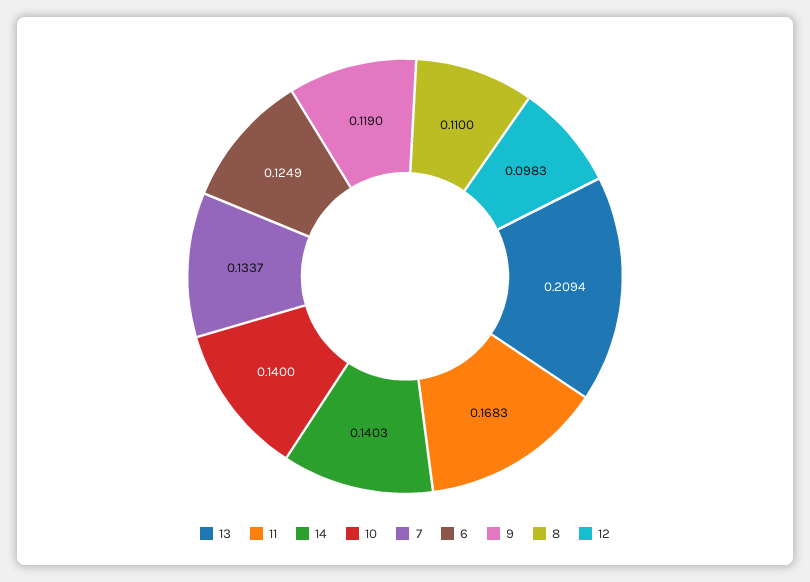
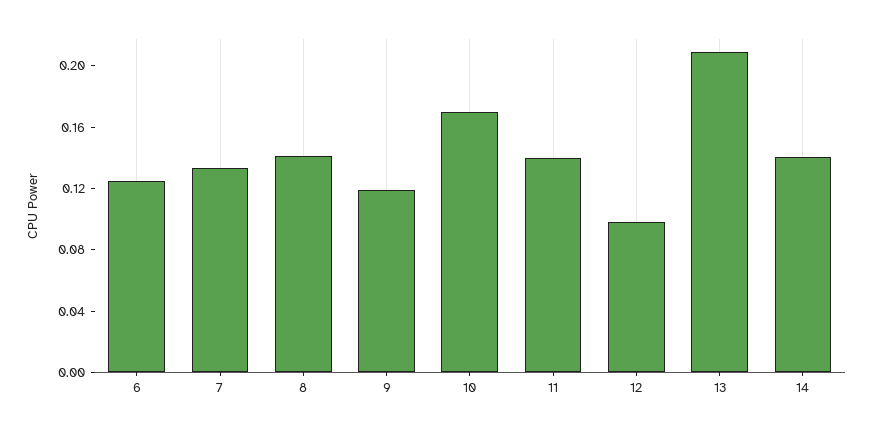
11: 0.1683 -> 0.14
10: 0.14 -> 0.17
8: 0.11 -> 0.14

